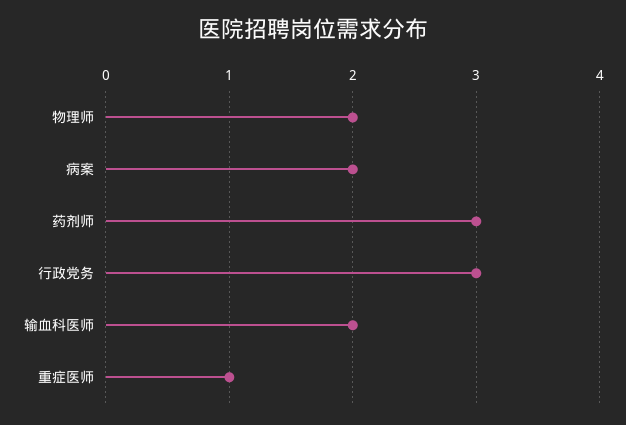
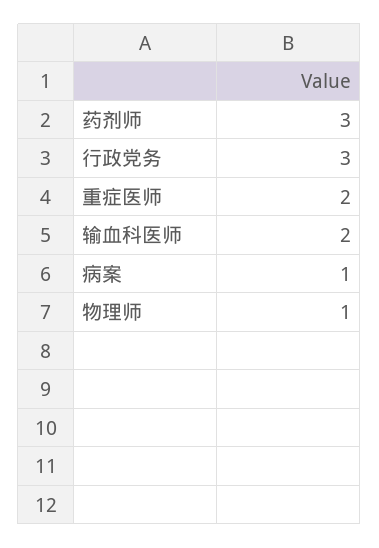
物理师: 2 -> 1
病案: 2 -> 1
重症医师: 1 -> 2

